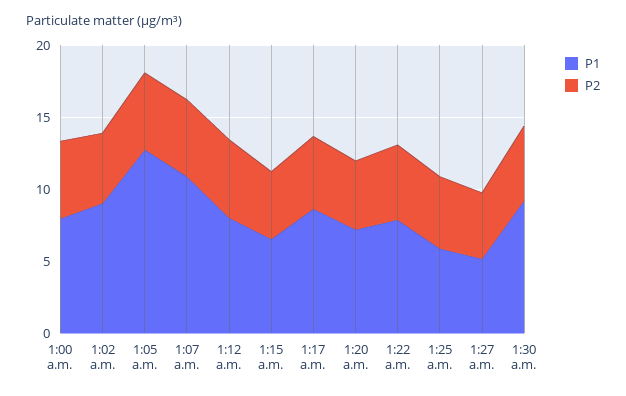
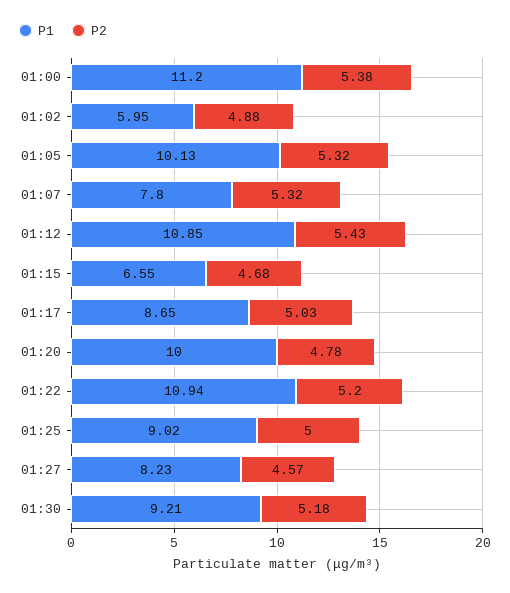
P1, 1:00 a.m.: 8 -> 11.2
P1, 1:02 a.m.: 9 -> 5.95
P1, 1:05 a.m.: 13 -> 10.13
P1, 1:07 a.m.: 11 -> 7.8
P1, 1:12 a.m.: 8 -> 10.85
P1, 1:20 a.m.: 7 -> 10
P1, 1:22 a.m.: 8 -> 10.94
P1, 1:25 a.m.: 6 -> 9.02
P1, 1:27 a.m.: 5 -> 8.23

